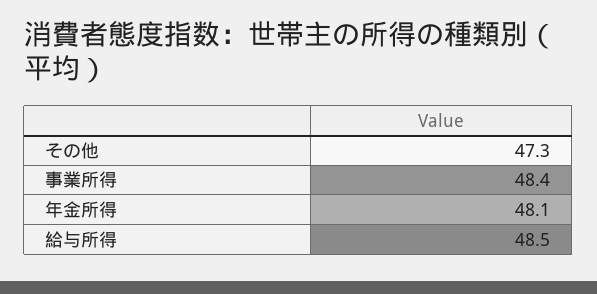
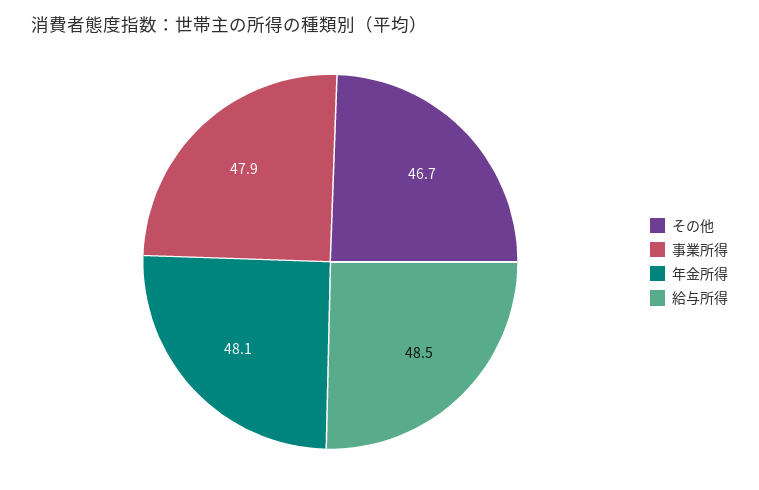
その他: 47.3 -> 46.7
事業所得: 48.4 -> 47.9

